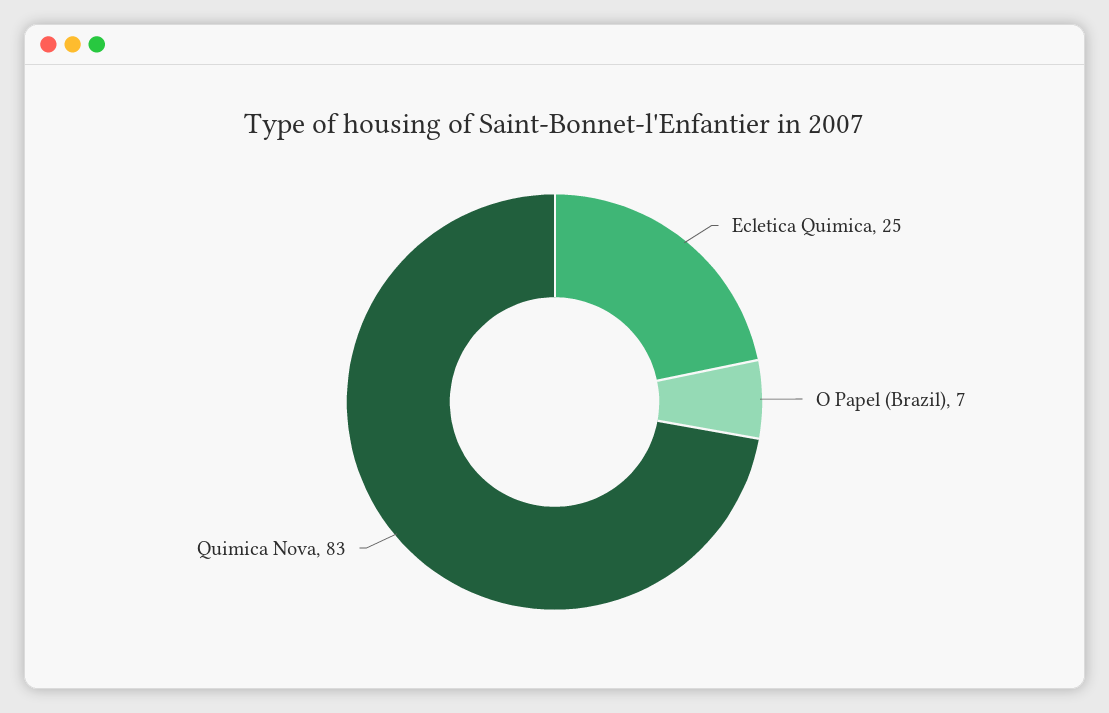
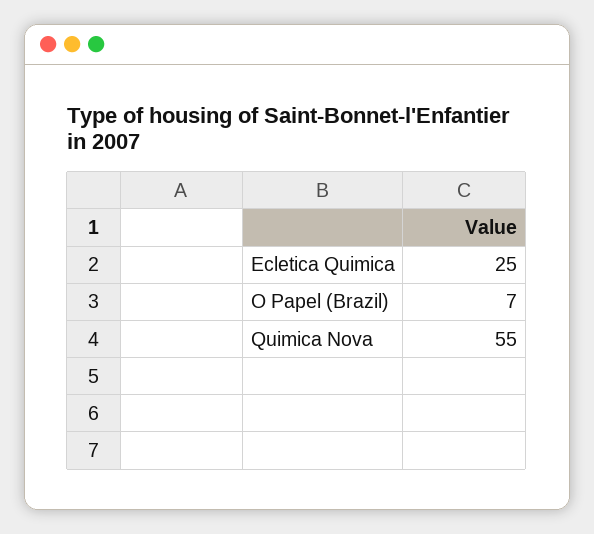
Quimica Nova: 83 -> 55

